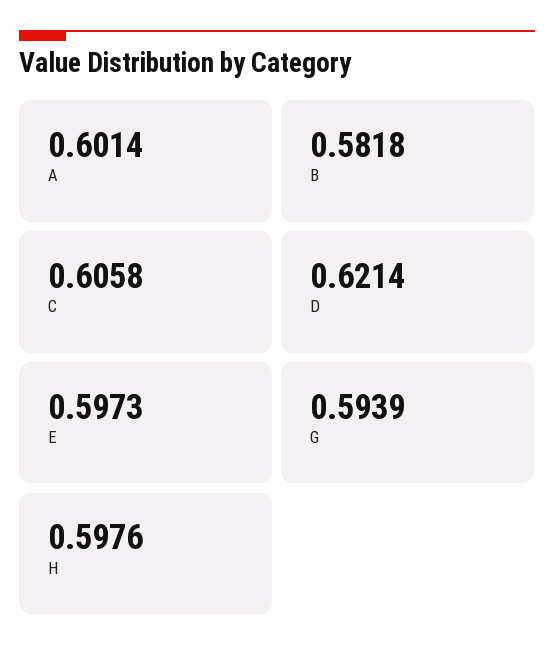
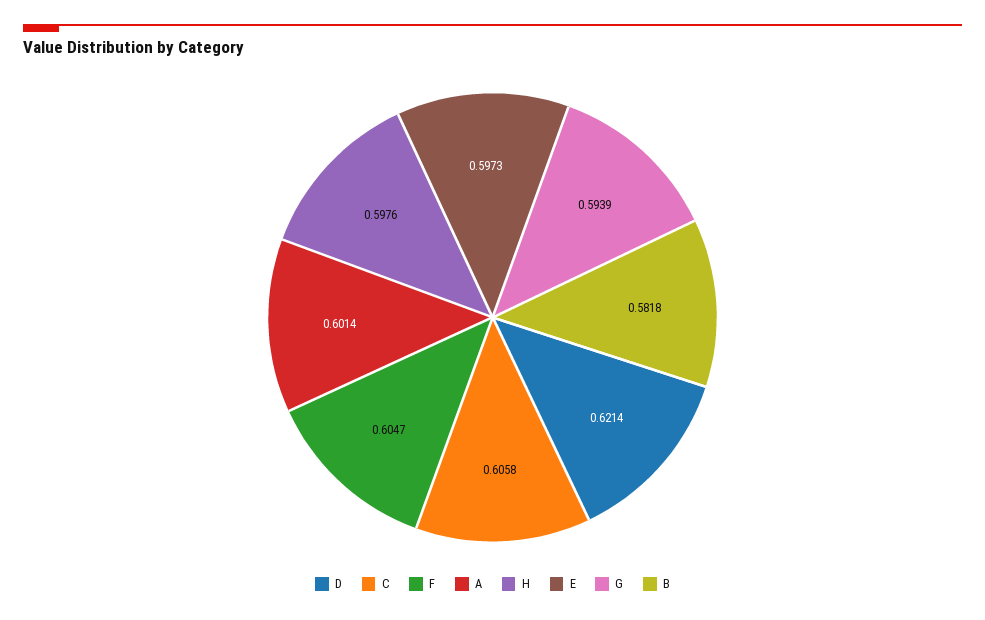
F: none -> 0.6047

